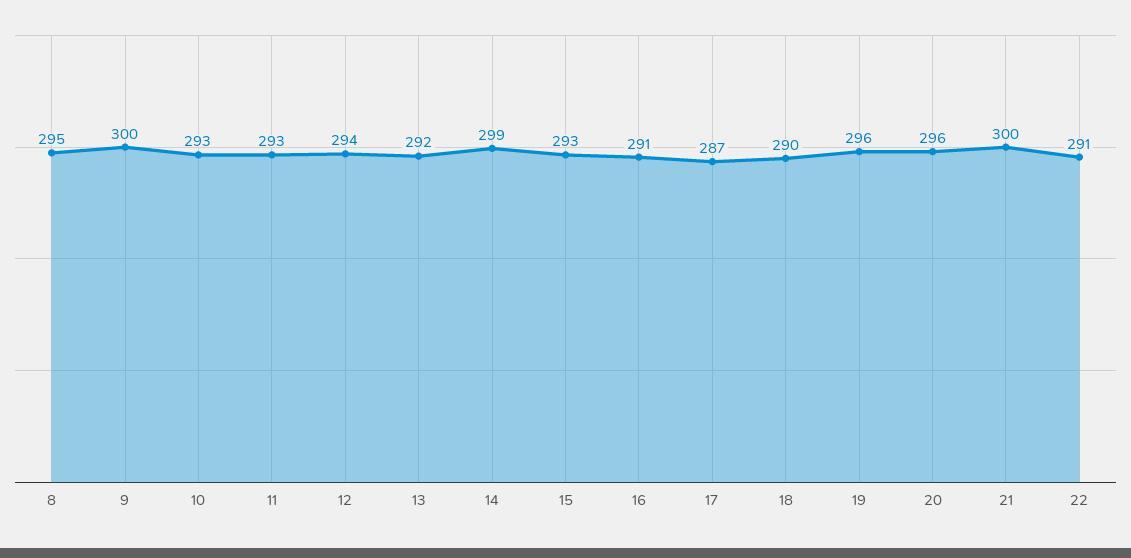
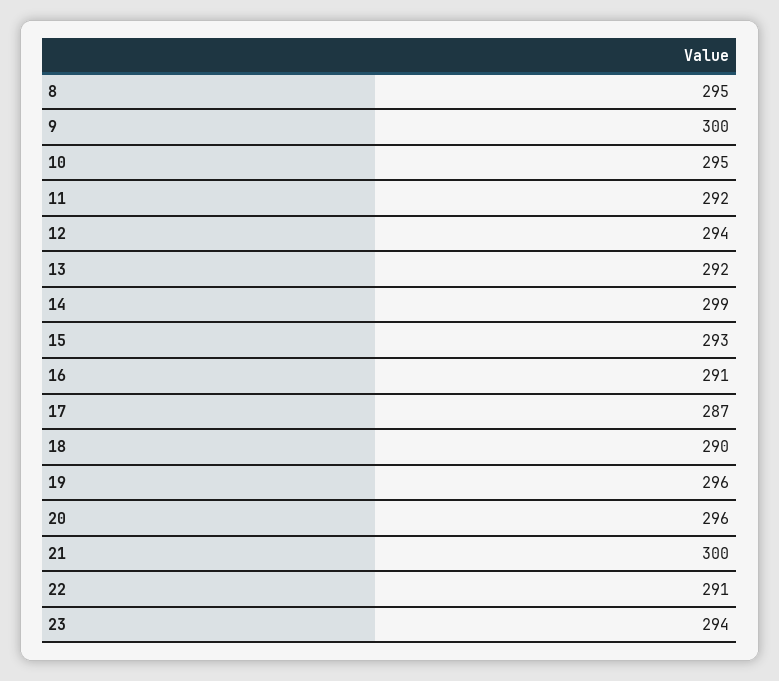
10: 293 -> 295
11: 293 -> 292
23: none -> 294

